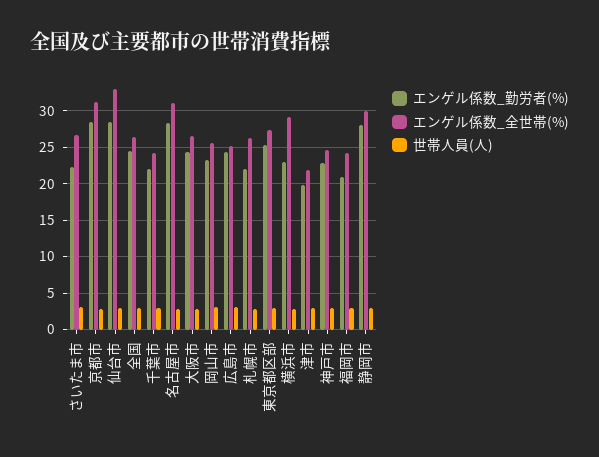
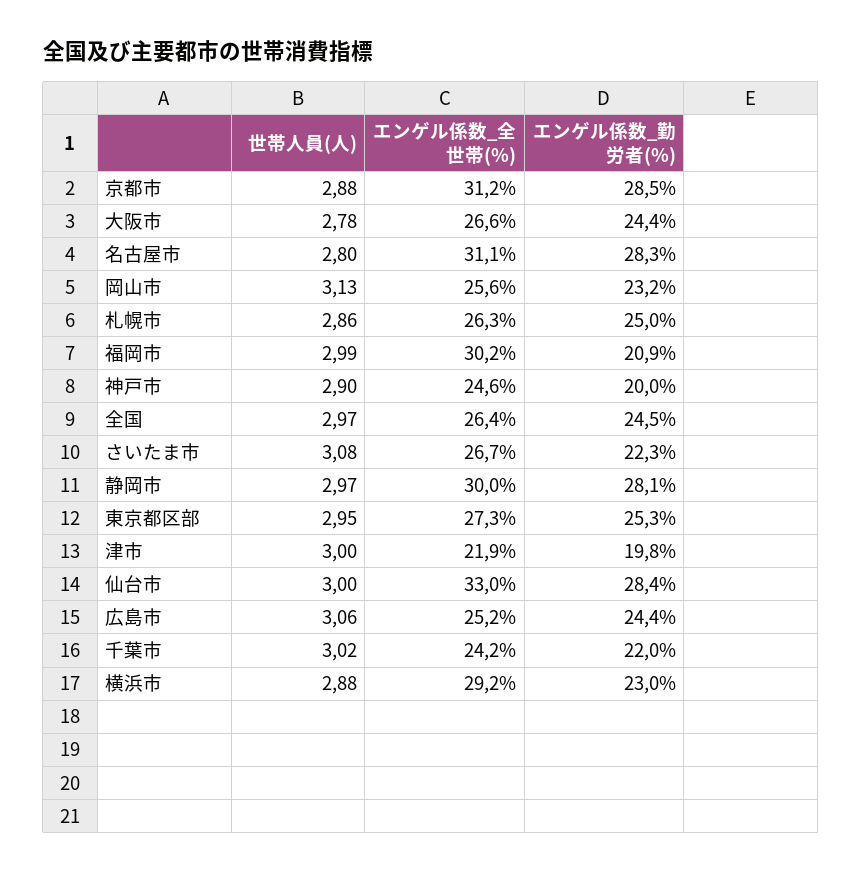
エンゲル係数_勤労者(%), 札幌市: 22 -> 25
エンゲル係数_勤労者(%), 神戸市: 23 -> 20
エンゲル係数_全世帯(%), 福岡市: 24 -> 30.2

